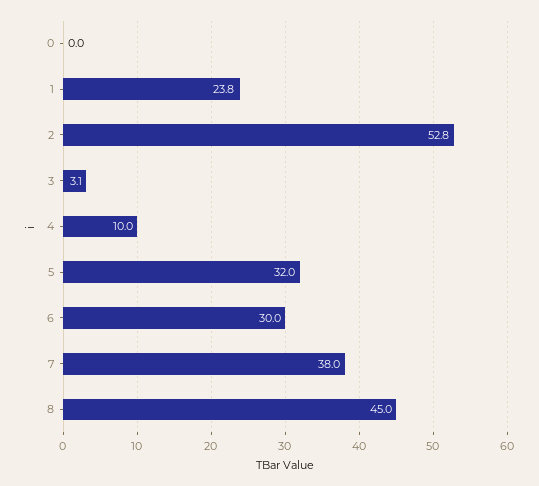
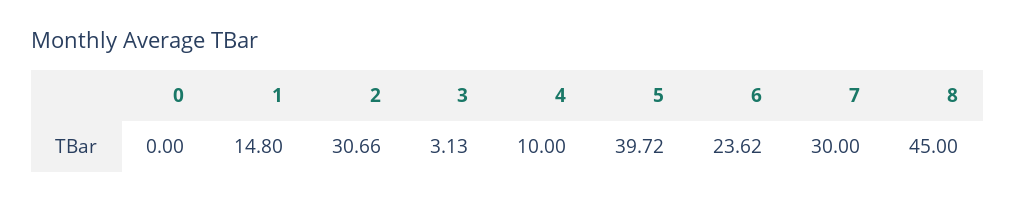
1: 23.8 -> 14.8
2: 52.8 -> 30.66
5: 32 -> 39.72
6: 30 -> 23.62
7: 38 -> 30

